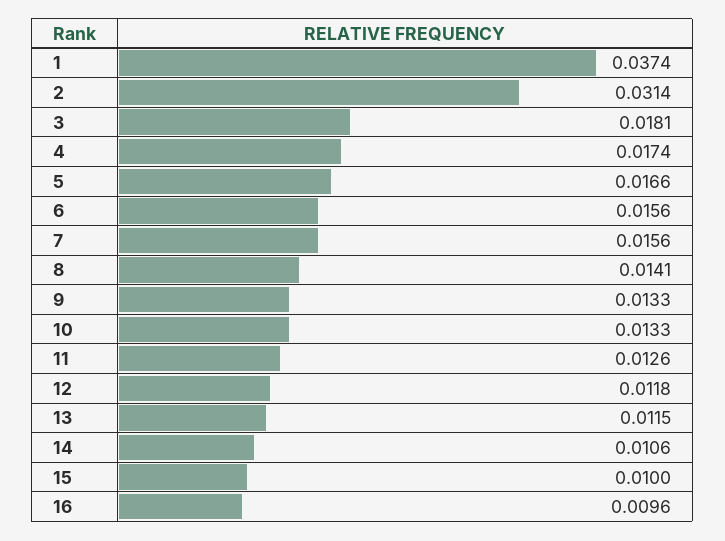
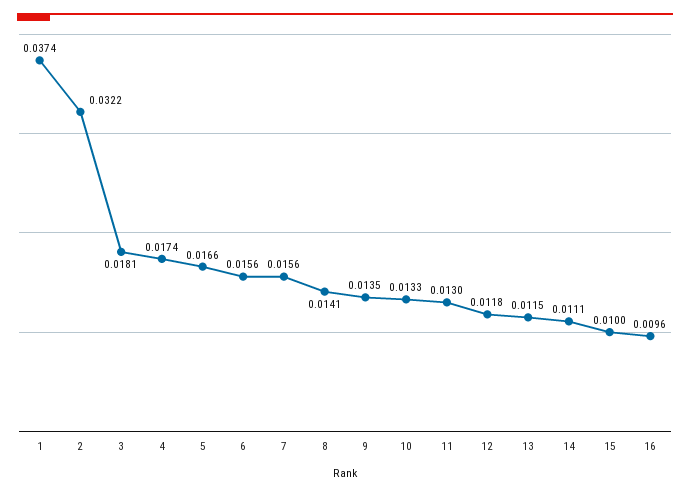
2: 0.0314 -> 0.0322
9: 0.0133 -> 0.0135
11: 0.0126 -> 0.013
14: 0.0106 -> 0.0111

